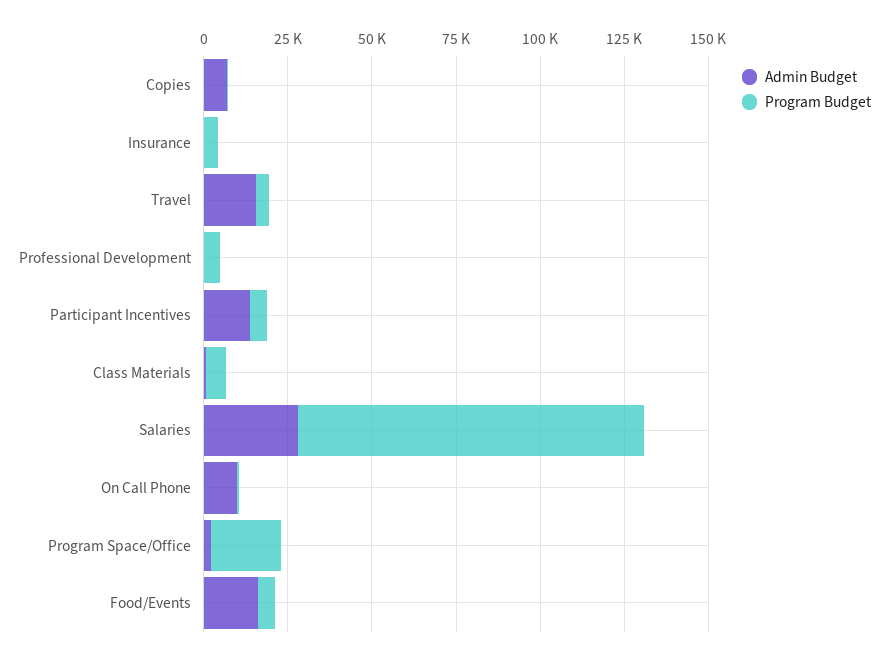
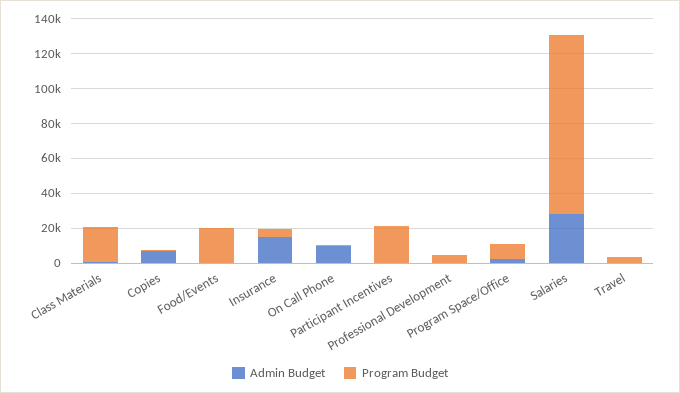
Admin Budget, Insurance: 0 -> 15000
Admin Budget, Travel: 15000 -> 0
Admin Budget, Participant Incentives: 15000 -> 0
Program Budget, Participant Incentives: 5000 -> 20000
Program Budget, Class Materials: 5000 -> 20000
Program Budget, Program Space/Office: 20000 -> 10000
Admin Budget, Food/Events: 15000 -> 0
Program Budget, Food/Events: 5000 -> 20000

